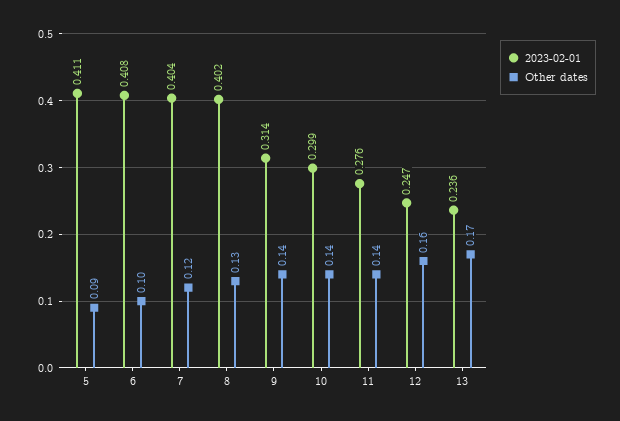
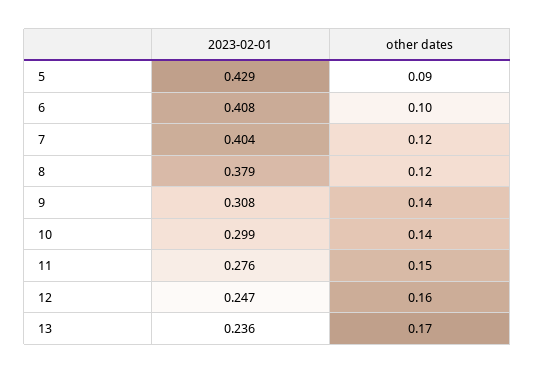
2023-02-01, 5: 0.411 -> 0.429
2023-02-01, 8: 0.402 -> 0.379
Other dates, 8: 0.13 -> 0.12
2023-02-01, 9: 0.314 -> 0.308
Other dates, 11: 0.14 -> 0.15

